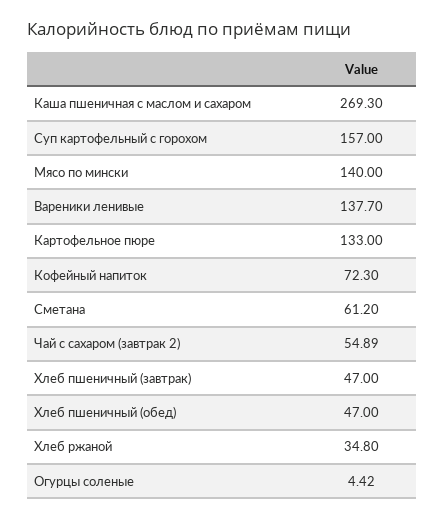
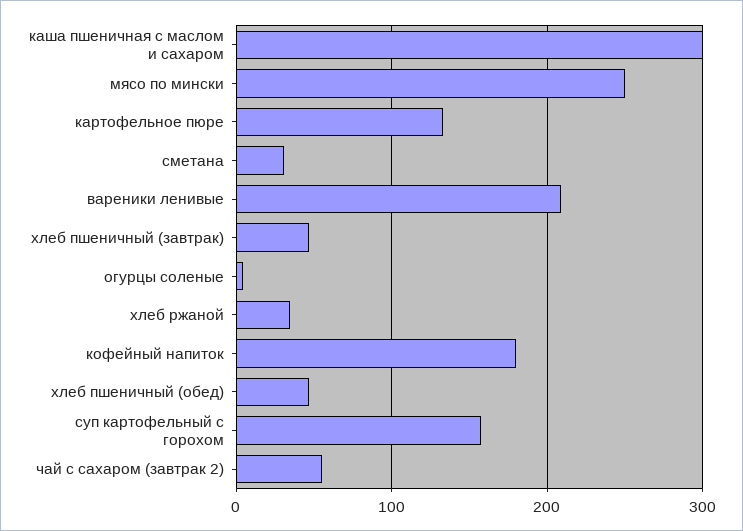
Каша пшеничная с маслом и сахаром: 269.3 -> 300
Мясо по мински: 140 -> 250
Вареники ленивые: 137.7 -> 210
Кофейный напиток: 72.3 -> 180
Сметана: 61.2 -> 30

